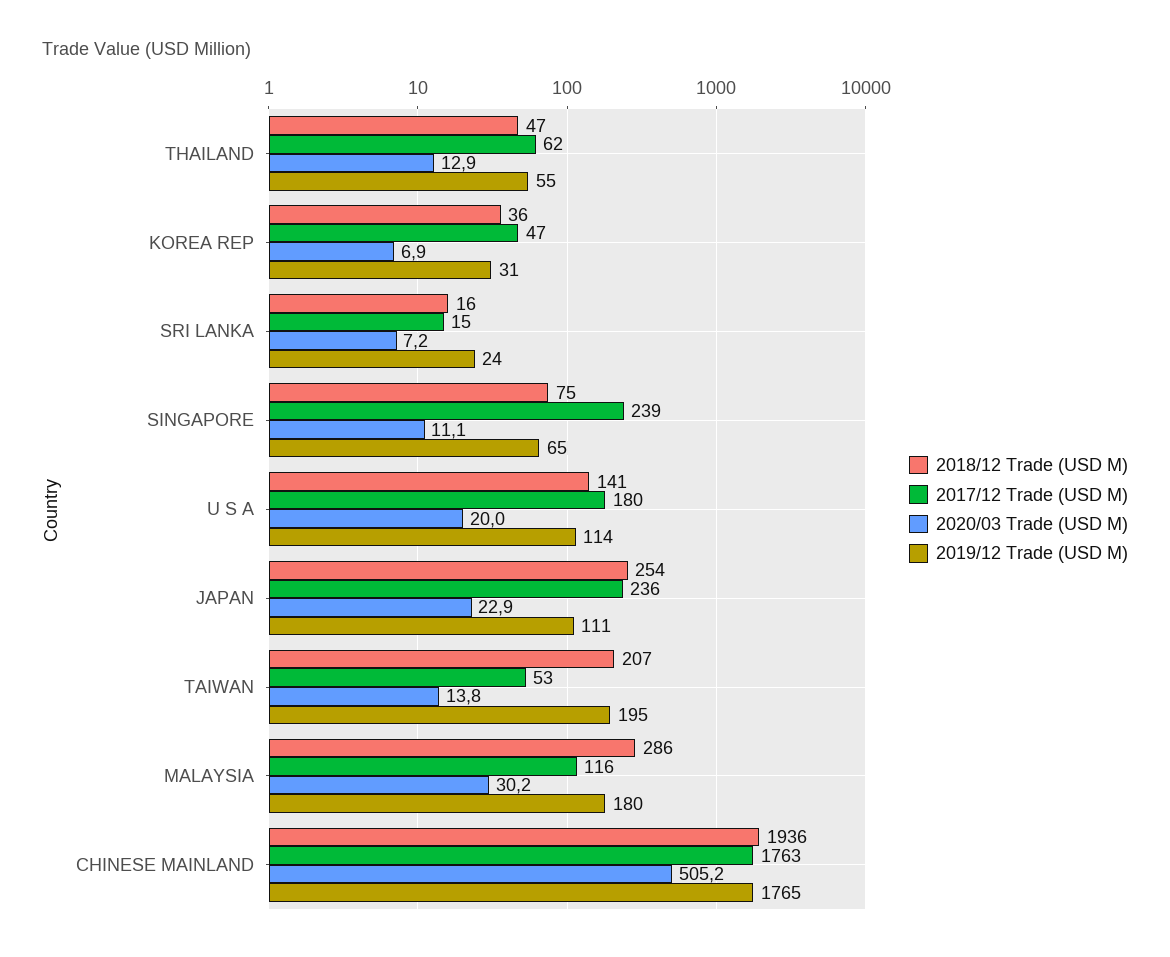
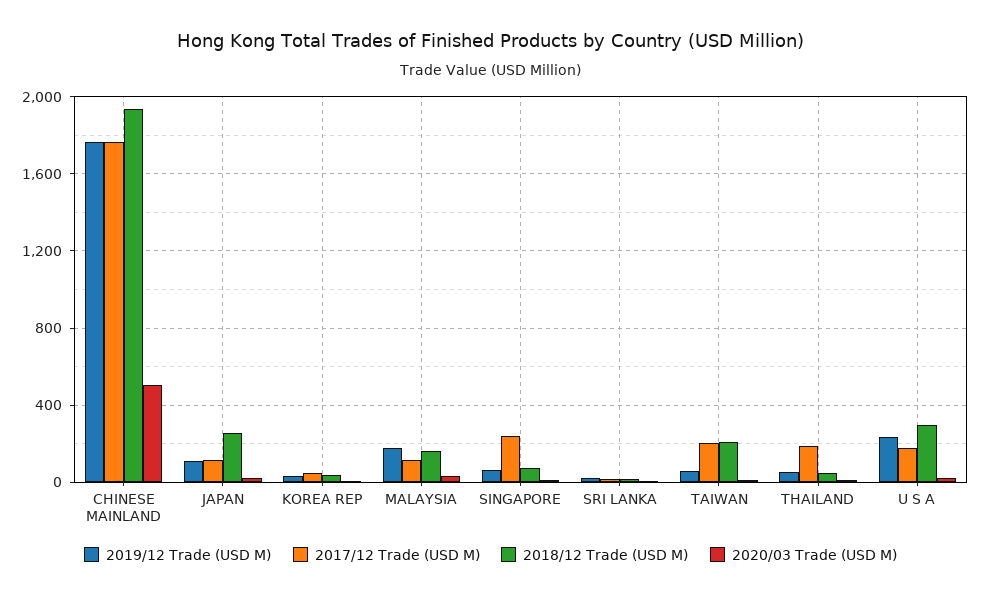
2017/12 Trade (USD M), THAILAND: 62 -> 200
2018/12 Trade (USD M), U S A: 141 -> 300
2019/12 Trade (USD M), U S A: 114 -> 250
2017/12 Trade (USD M), JAPAN: 236 -> 100
2017/12 Trade (USD M), TAIWAN: 53 -> 200
2019/12 Trade (USD M), TAIWAN: 195 -> 50
2018/12 Trade (USD M), MALAYSIA: 286 -> 150

